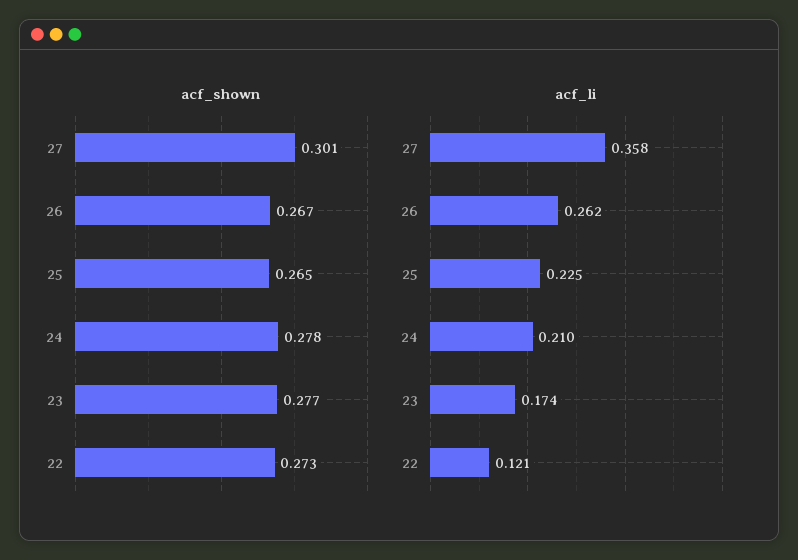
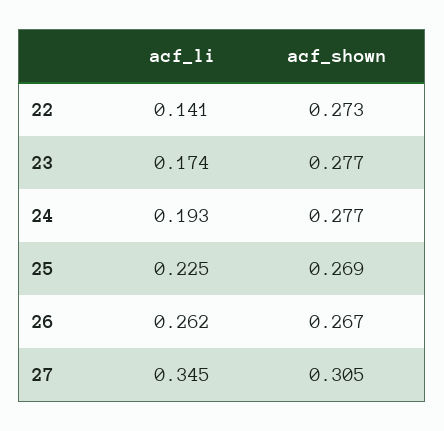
acf_shown, 27: 0.301 -> 0.305
acf_shown, 25: 0.265 -> 0.269
acf_shown, 24: 0.278 -> 0.277
acf_li, 27: 0.358 -> 0.345
acf_li, 24: 0.21 -> 0.193
acf_li, 22: 0.121 -> 0.141

